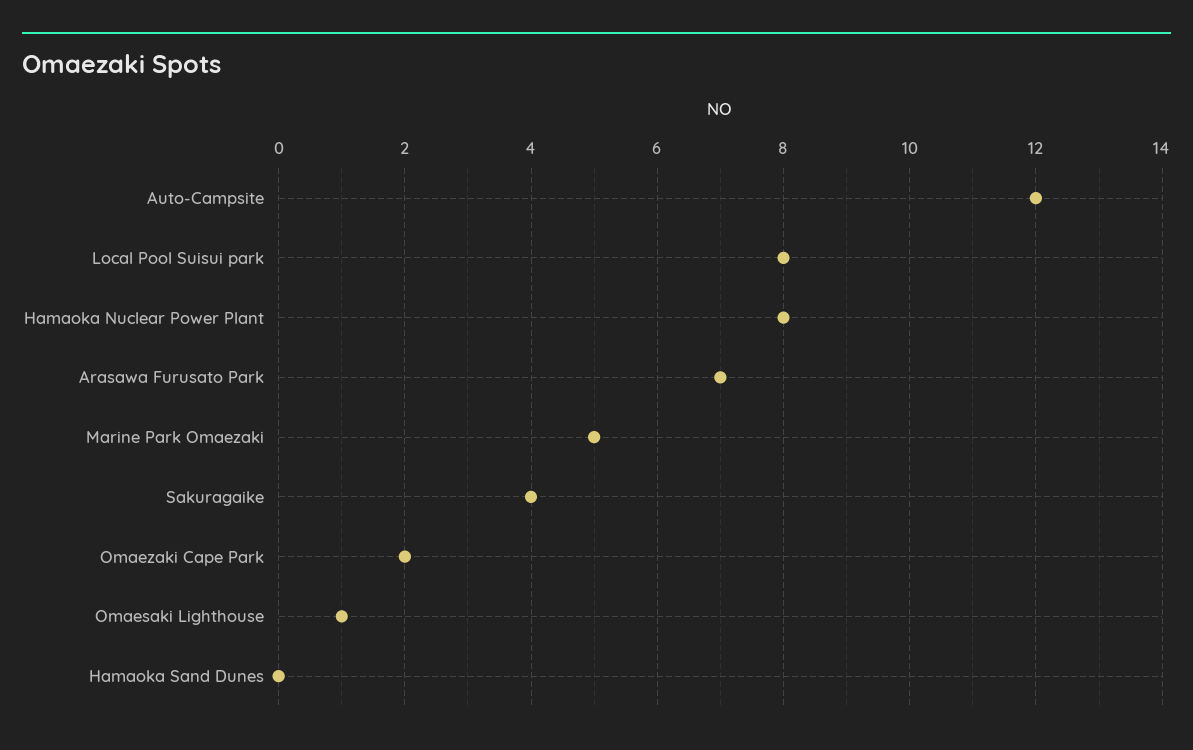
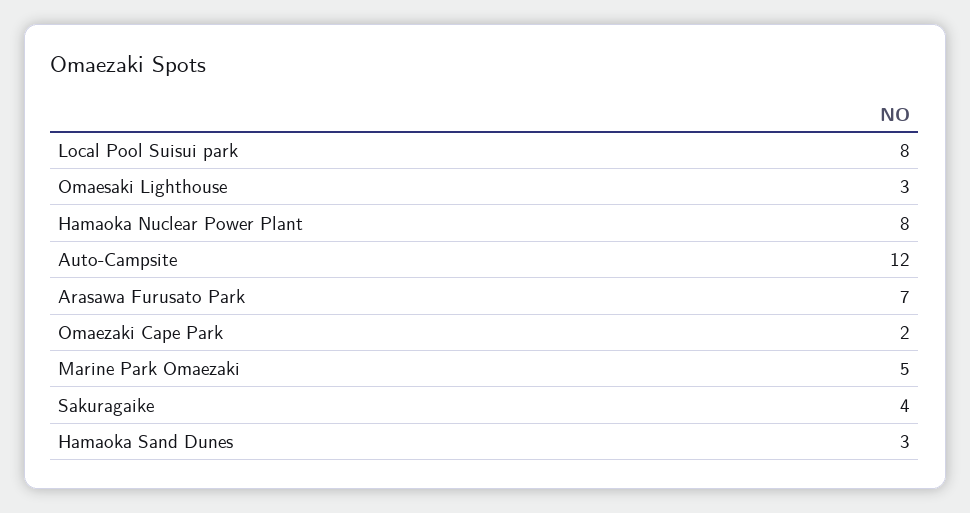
Omaesaki Lighthouse: 1 -> 3
Hamaoka Sand Dunes: 0 -> 3

